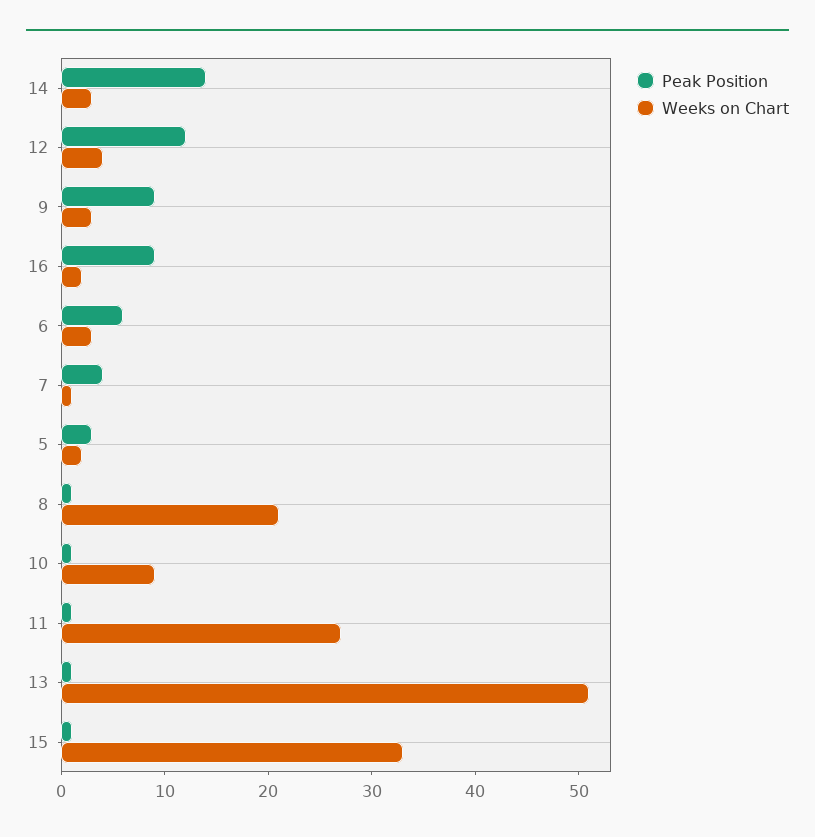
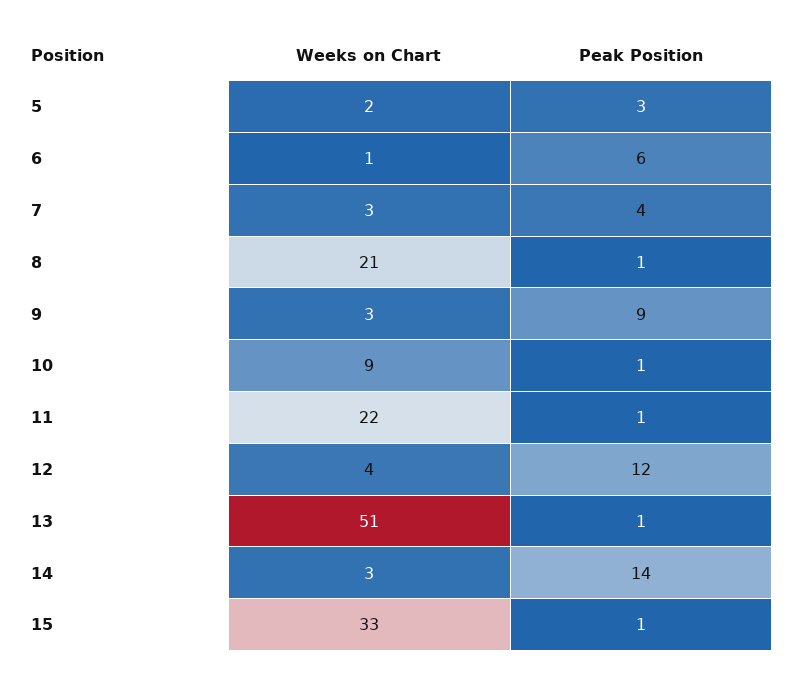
Peak Position, 16: 9 -> none
Weeks on Chart, 16: 2 -> none
Weeks on Chart, 6: 3 -> 1
Weeks on Chart, 7: 1 -> 3
Weeks on Chart, 11: 27 -> 22

